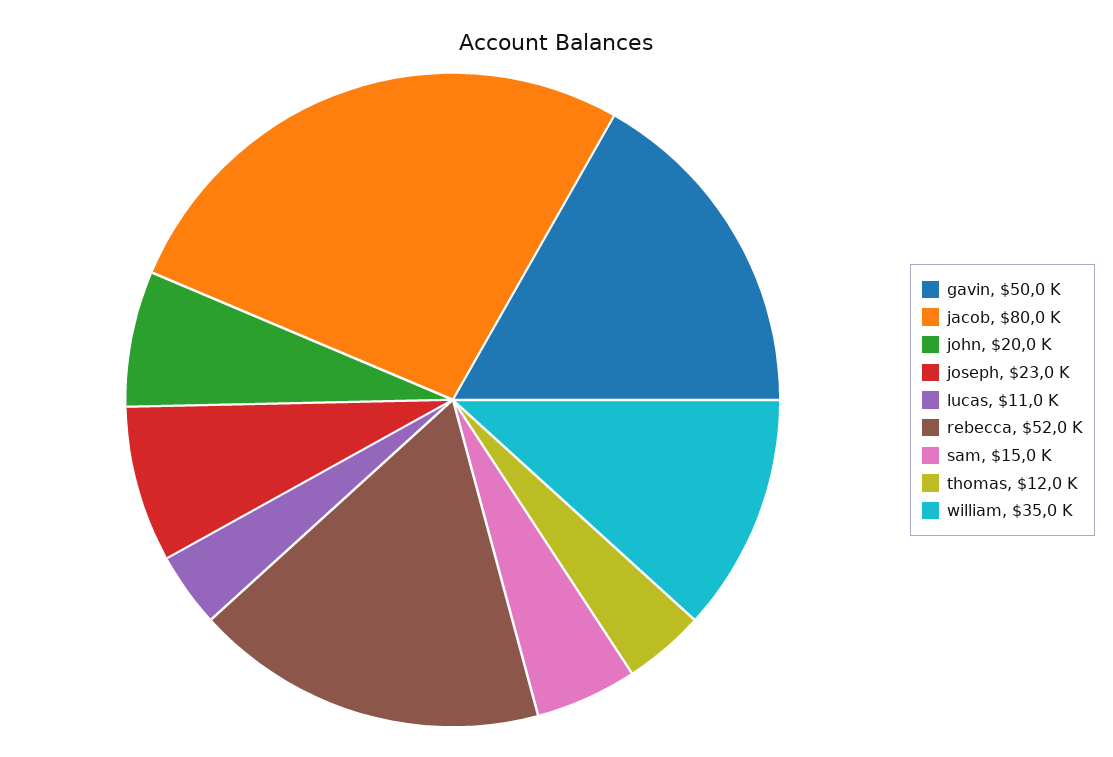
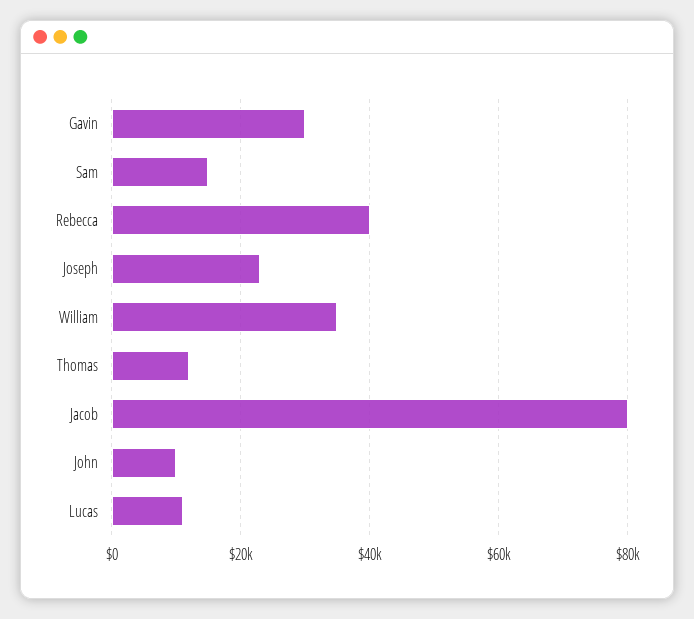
gavin: 50000 -> 30000
john: 20000 -> 10000
rebecca: 52000 -> 40000

